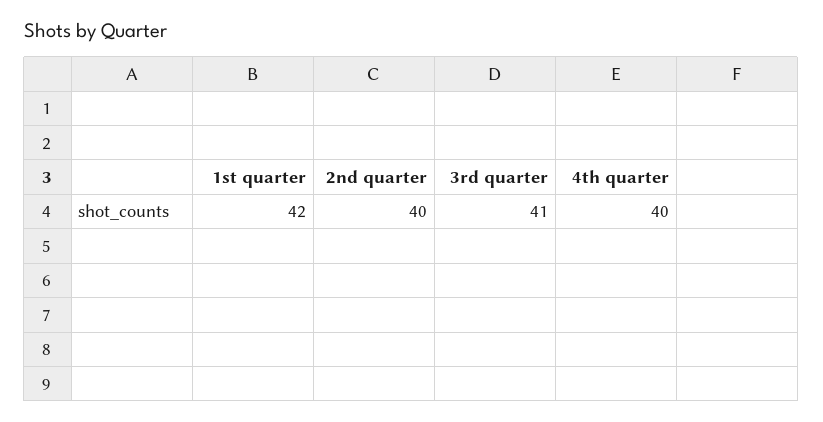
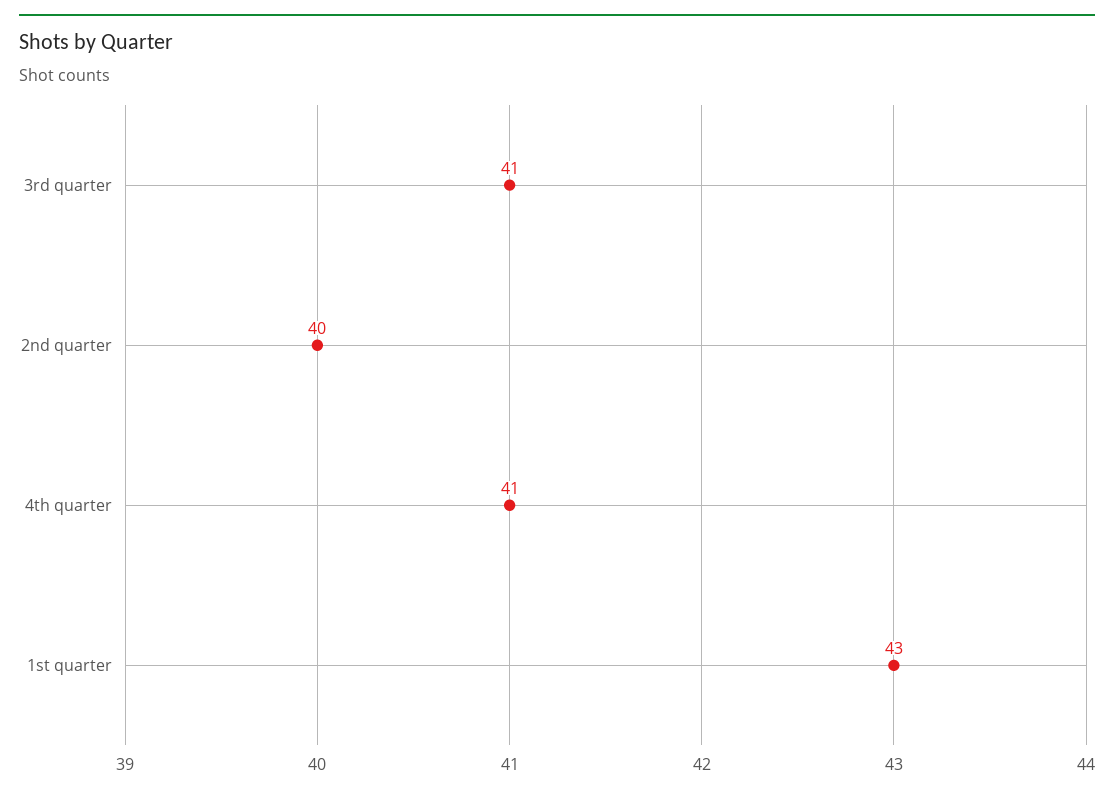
1st quarter: 42 -> 43
4th quarter: 40 -> 41

